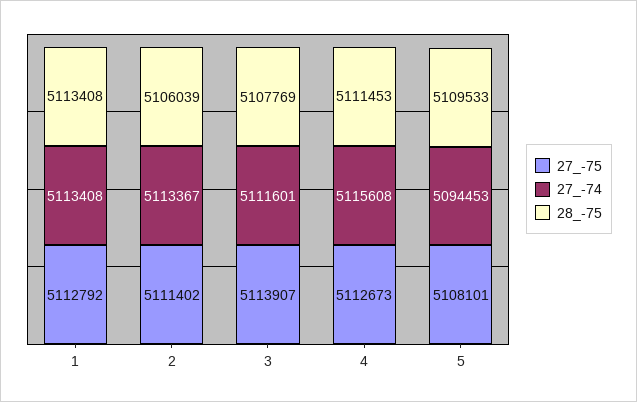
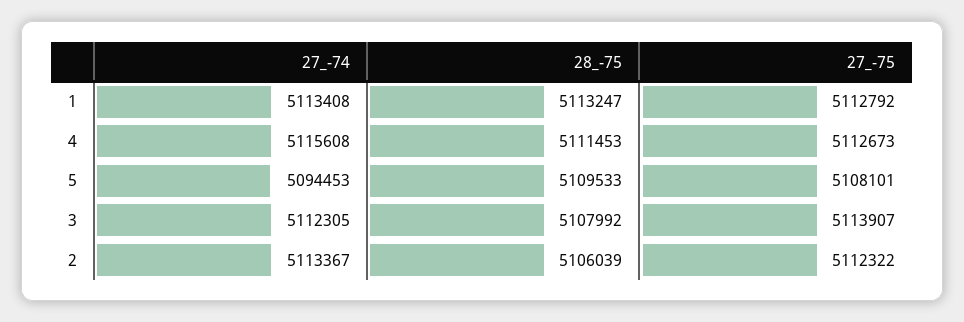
28_-75, 1: 5113408 -> 5113247
27_-75, 2: 5111402 -> 5112322
27_-74, 3: 5111601 -> 5112305
28_-75, 3: 5107769 -> 5107992

